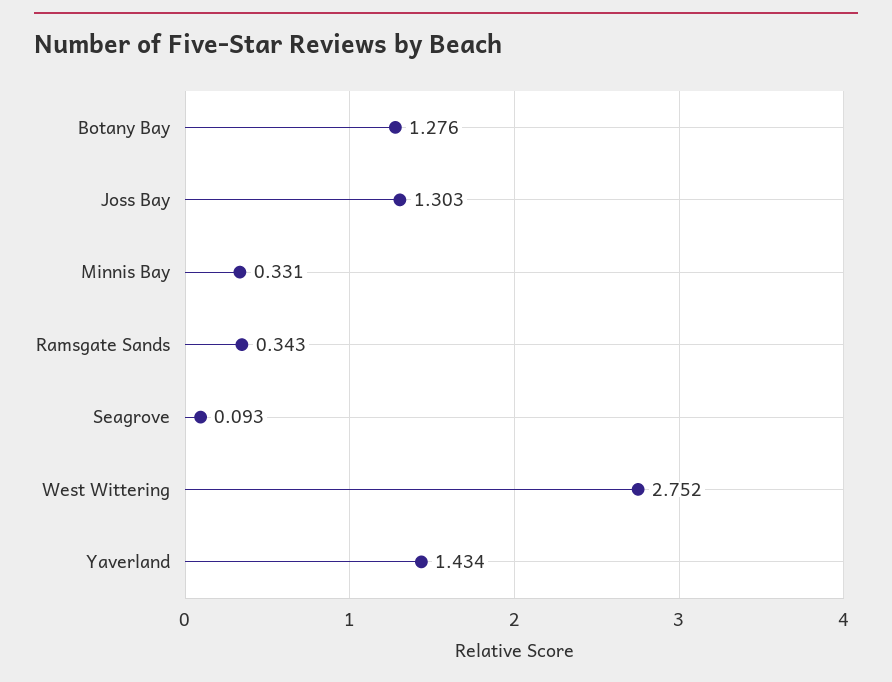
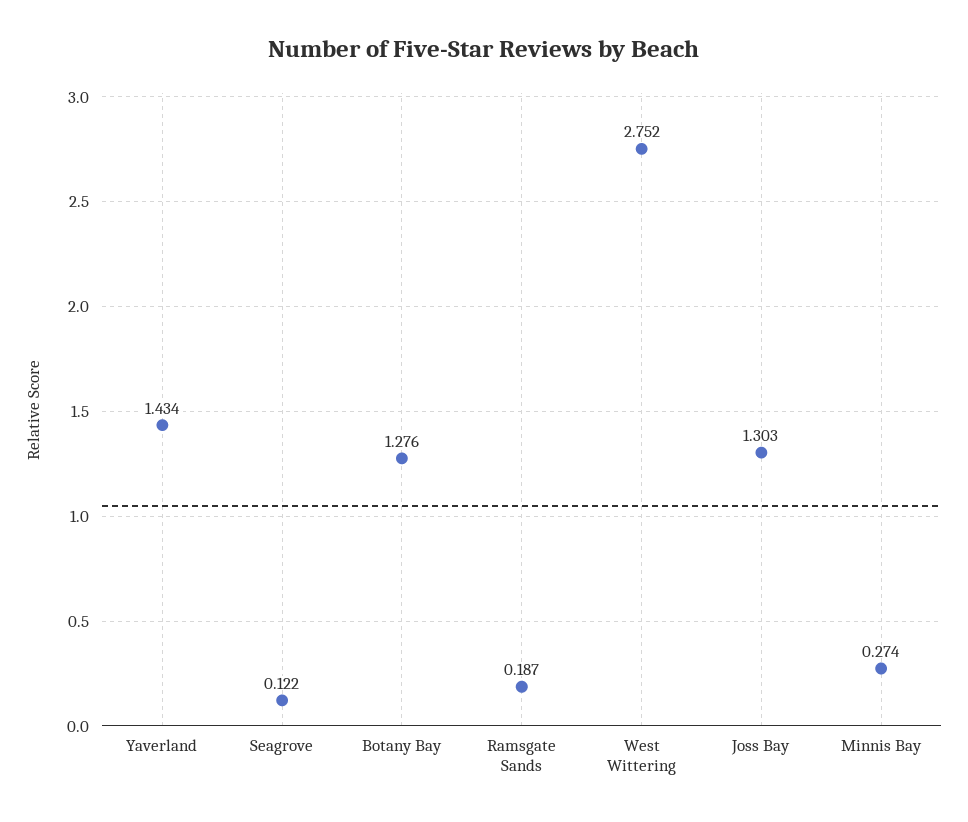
Minnis Bay: 0.331 -> 0.274
Ramsgate Sands: 0.343 -> 0.187
Seagrove: 0.093 -> 0.122

